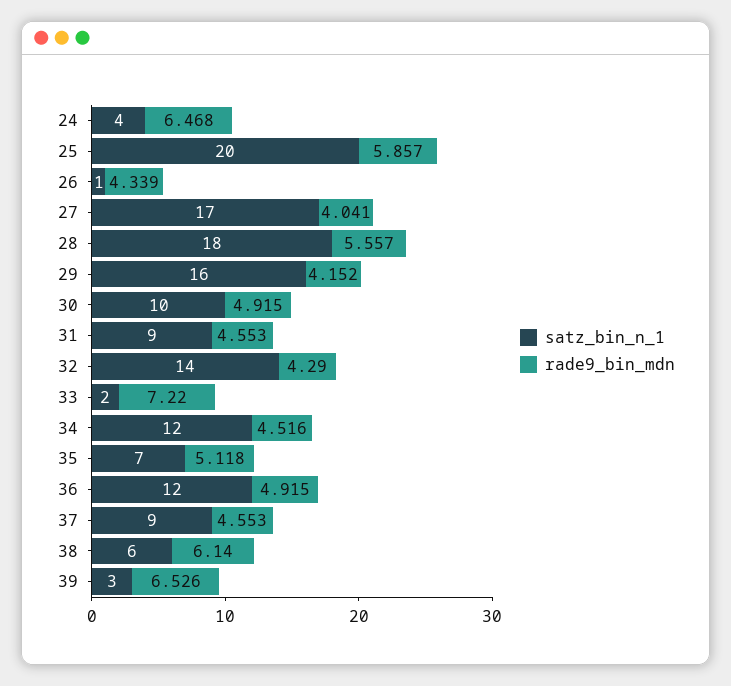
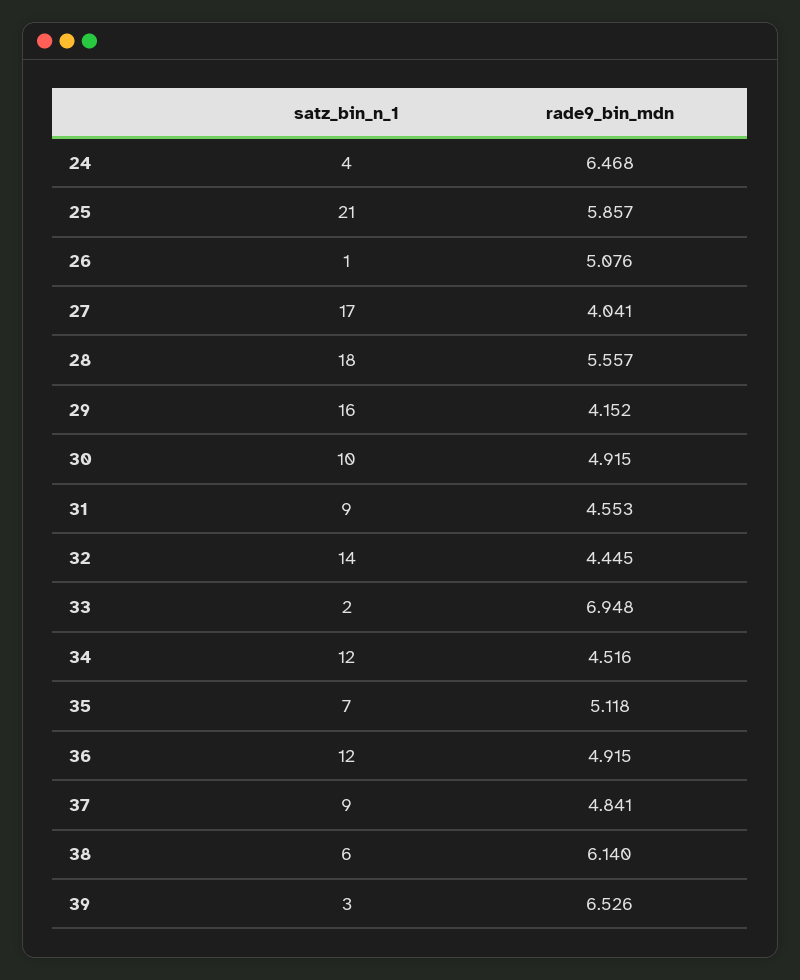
satz_bin_n_1, 25: 20 -> 21
rade9_bin_mdn, 26: 4.339 -> 5.076
rade9_bin_mdn, 32: 4.29 -> 4.445
rade9_bin_mdn, 33: 7.22 -> 6.948
rade9_bin_mdn, 37: 4.553 -> 4.841

